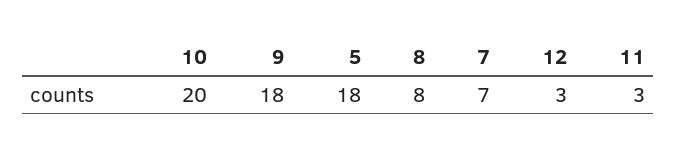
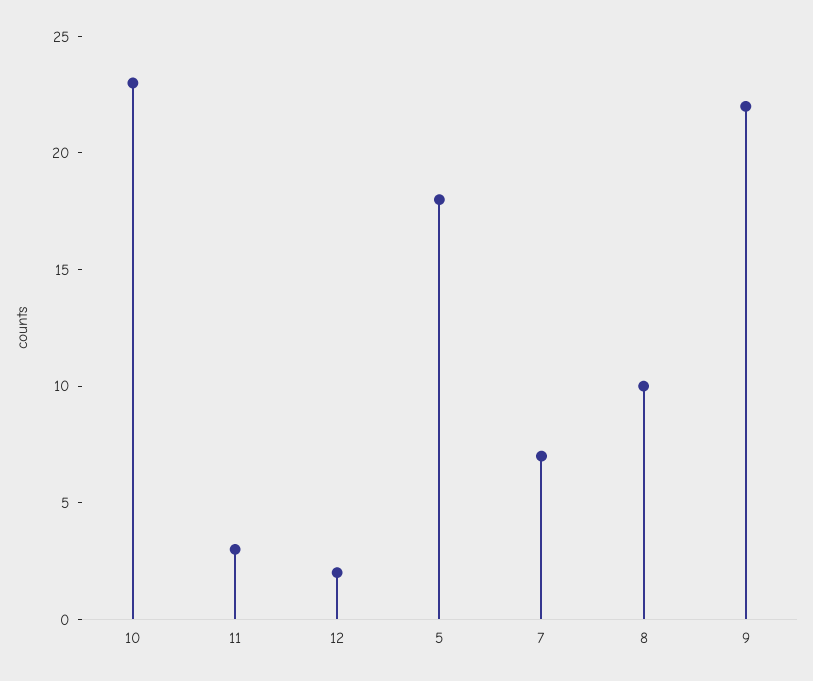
10: 20 -> 23
9: 18 -> 22
8: 8 -> 10
12: 3 -> 2

